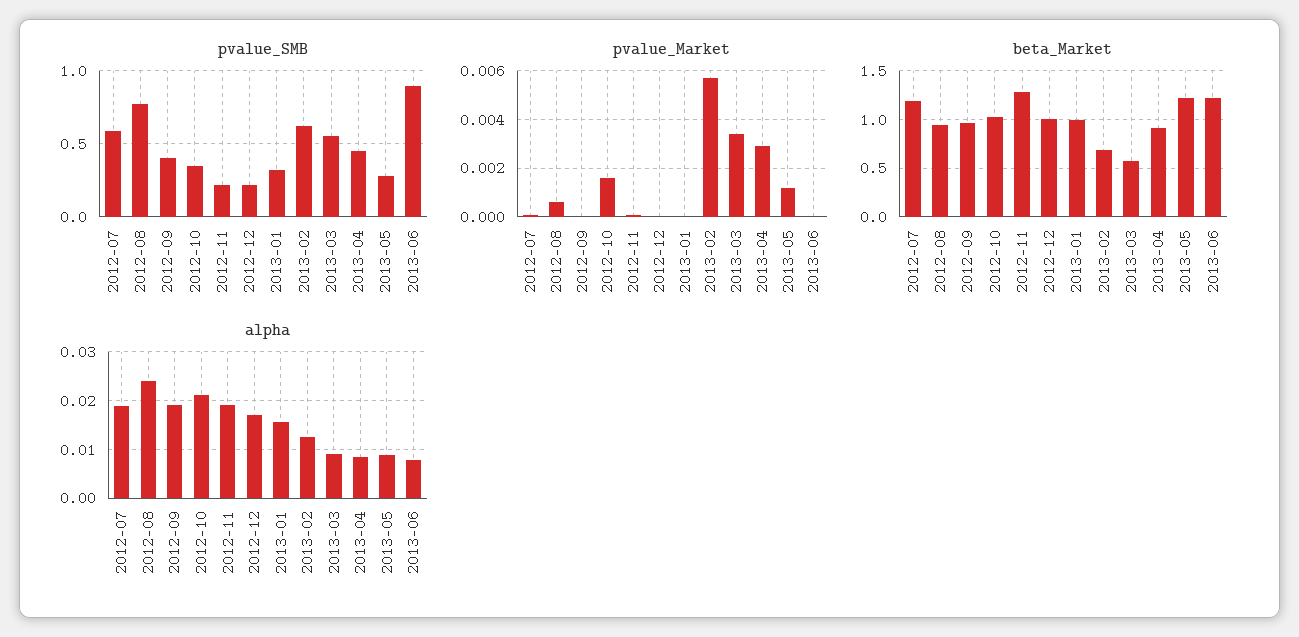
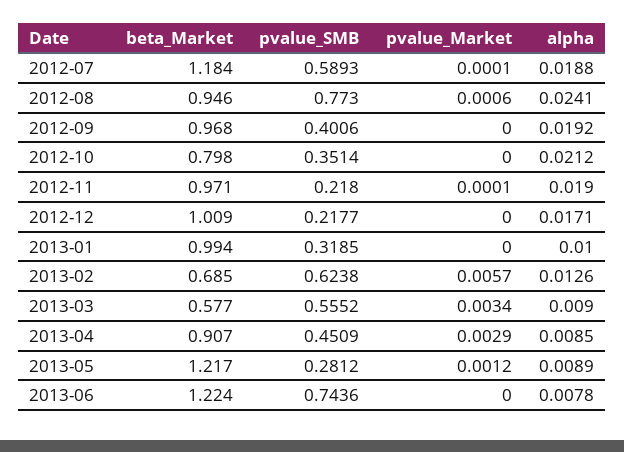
pvalue_SMB, 2013-06: 0.9 -> 0.7436
pvalue_Market, 2012-10: 0.0015 -> 0
beta_Market, 2012-10: 1 -> 0.798
beta_Market, 2012-11: 1.3 -> 0.971
alpha, 2013-01: 0.016 -> 0.01

